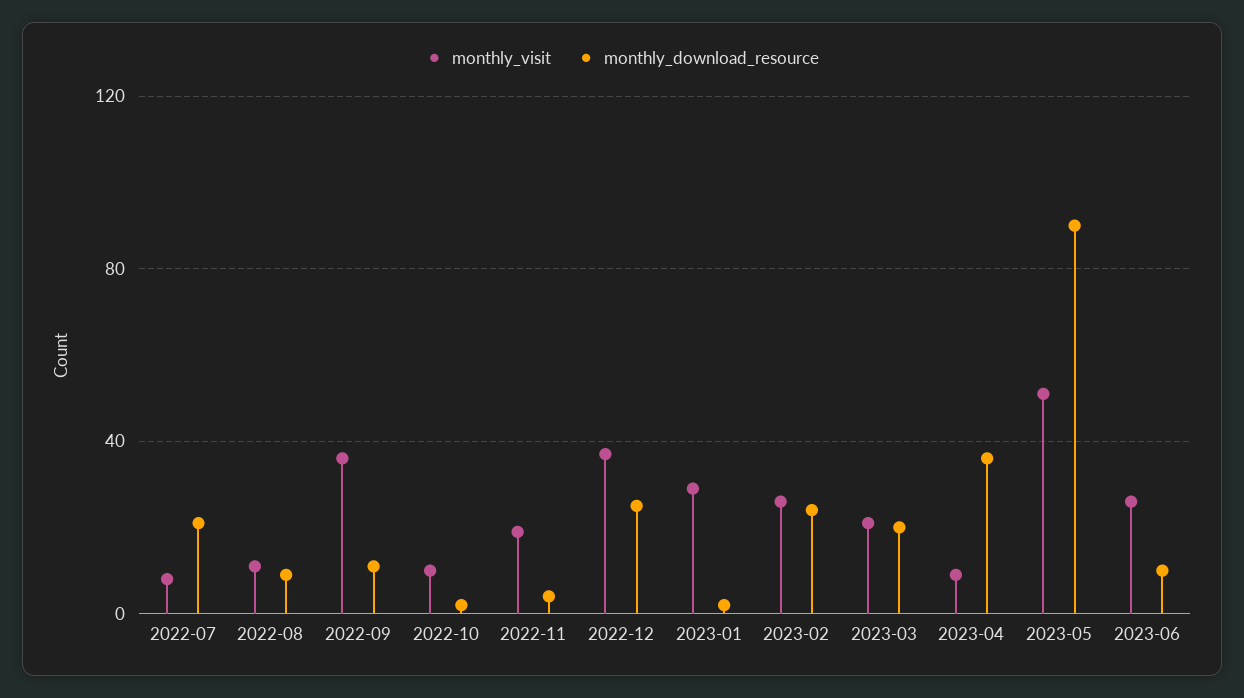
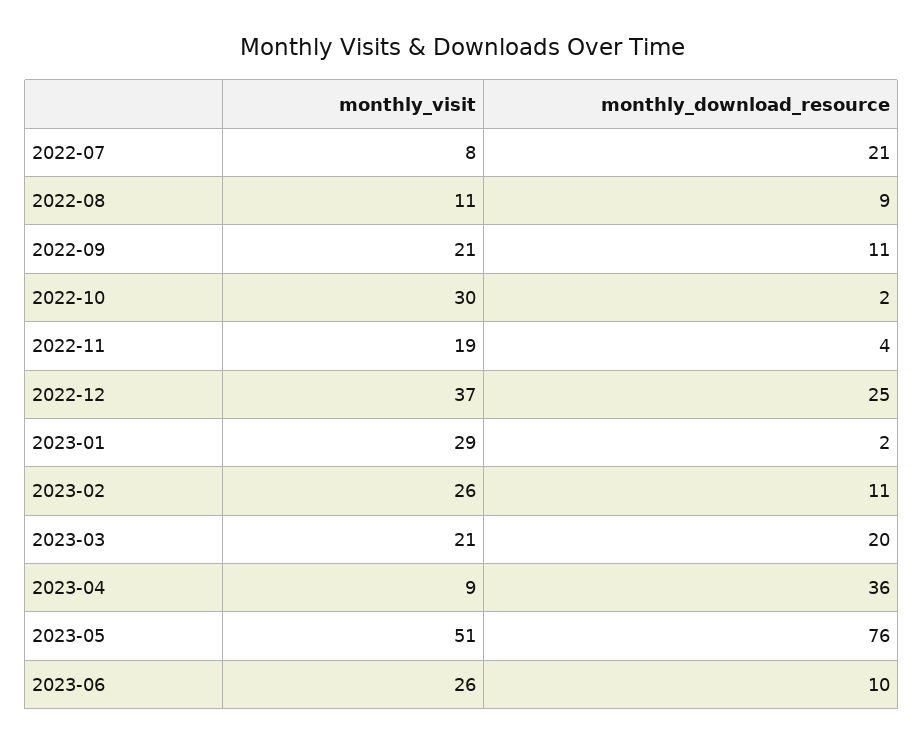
monthly_visit, 2022-09: 35 -> 21
monthly_visit, 2022-10: 10 -> 30
monthly_download_resource, 2023-02: 25 -> 11
monthly_download_resource, 2023-05: 90 -> 76

